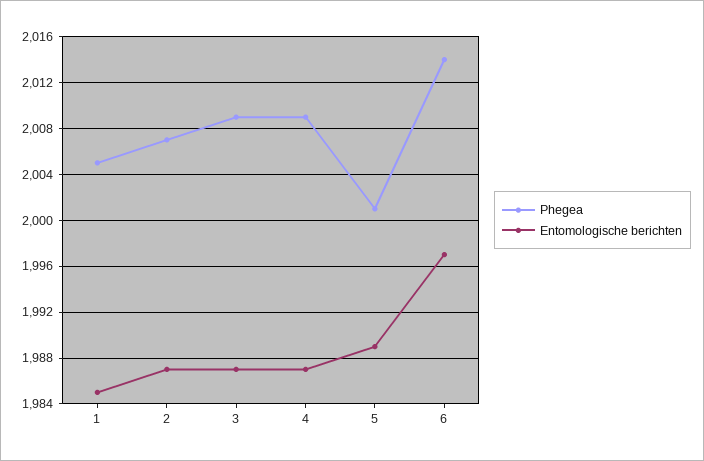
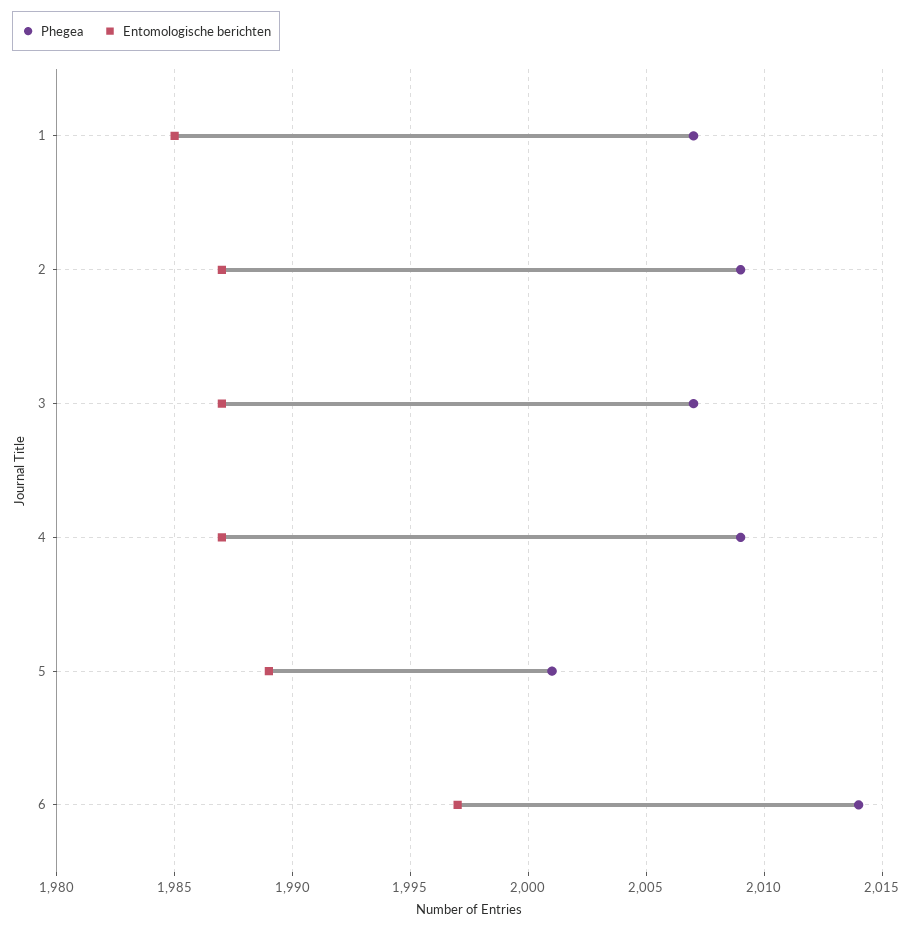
Phegea, 1: 2005 -> 2007
Phegea, 2: 2007 -> 2009
Phegea, 3: 2009 -> 2007

